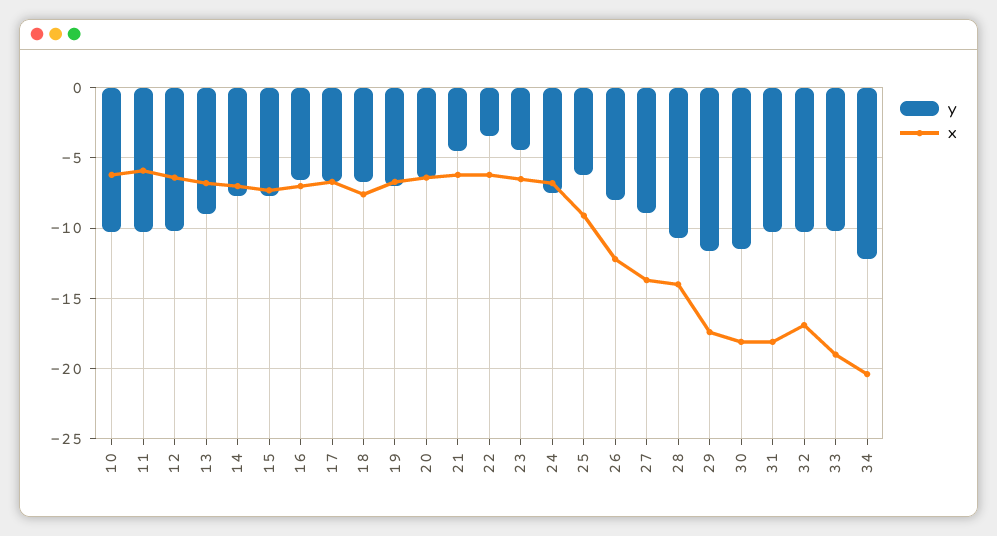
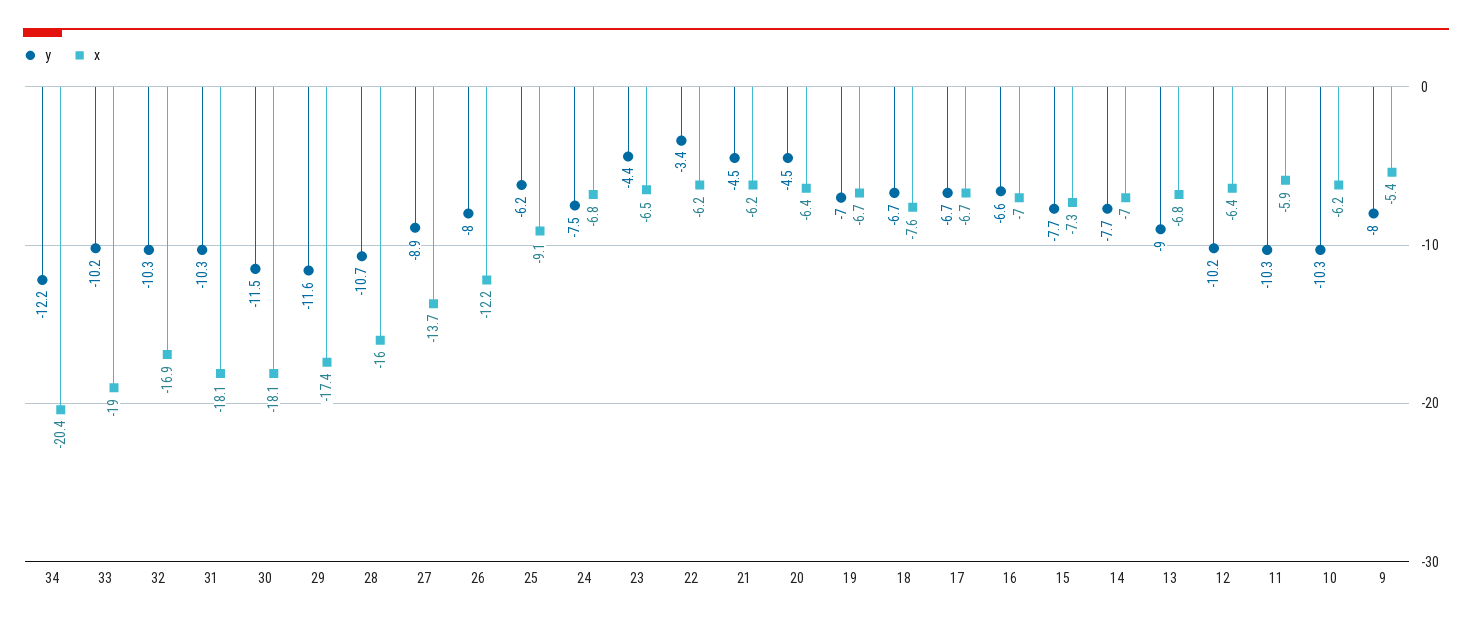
y, 20: -6.5 -> -4.5
x, 28: -14 -> -16
y, 9: none -> -8
x, 9: none -> -5.4

